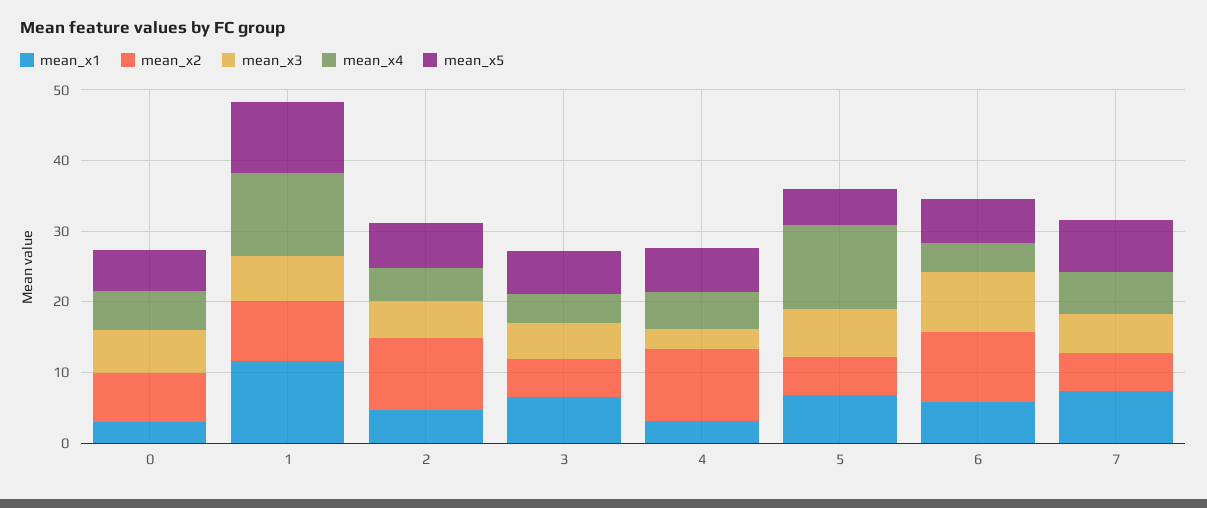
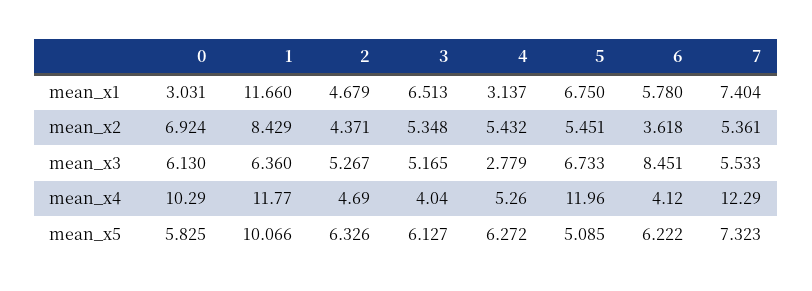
mean_x4, 0: 6 -> 10.29
mean_x2, 2: 10 -> 4.371
mean_x2, 4: 10 -> 5.432
mean_x2, 6: 10 -> 3.618
mean_x4, 7: 6 -> 12.29

